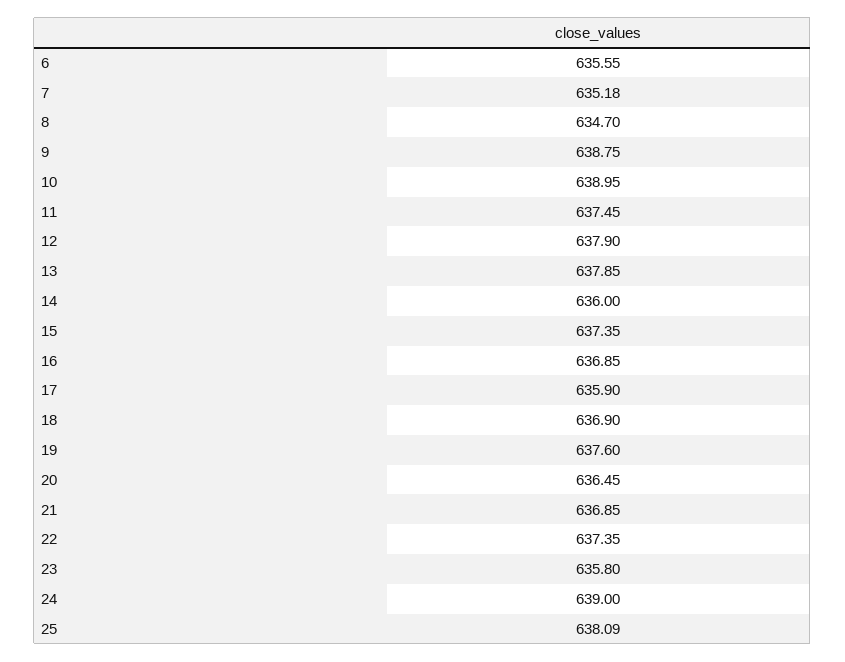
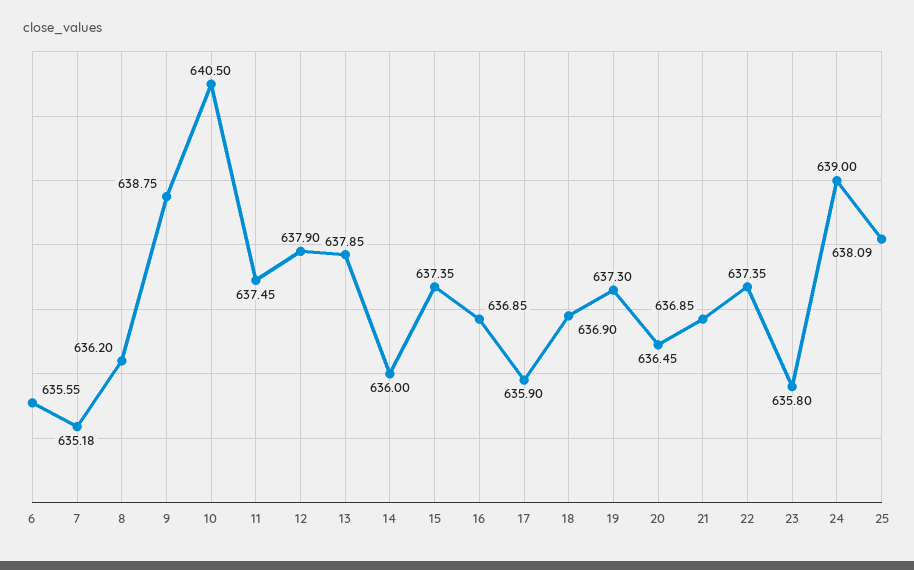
8: 634.7 -> 636.2
10: 638.95 -> 640.5
19: 637.6 -> 637.3

